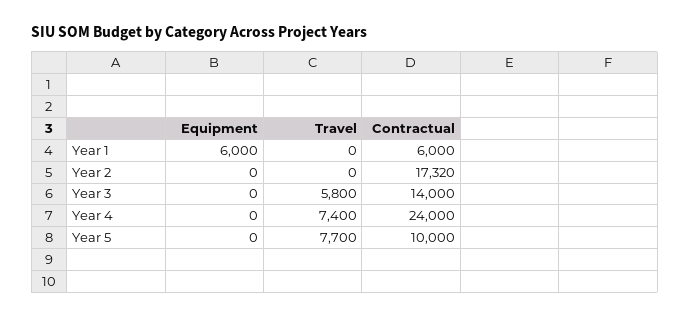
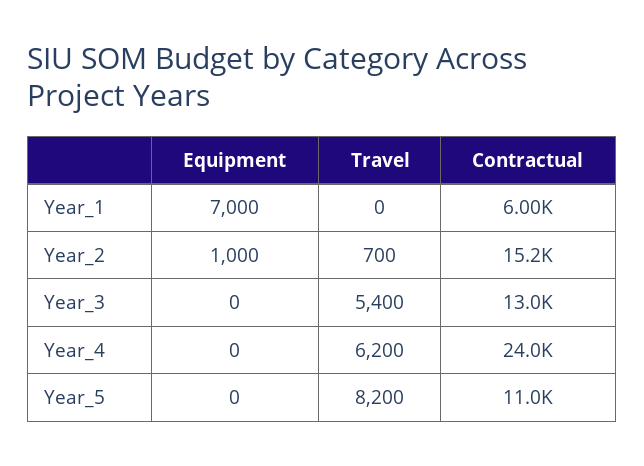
Equipment, Year 1: 6000 -> 7000
Equipment, Year 2: 0 -> 1000
Travel, Year 2: 0 -> 700
Contractual, Year 2: 17320 -> 15200
Travel, Year 3: 5800 -> 5400
Contractual, Year 3: 14000 -> 13000
Travel, Year 4: 7400 -> 6200
Travel, Year 5: 7700 -> 8200
Contractual, Year 5: 10000 -> 11000

